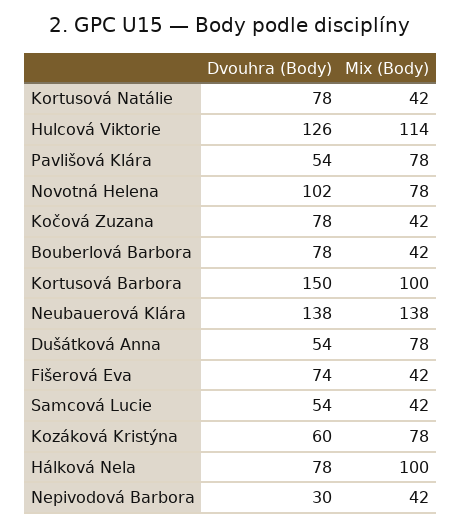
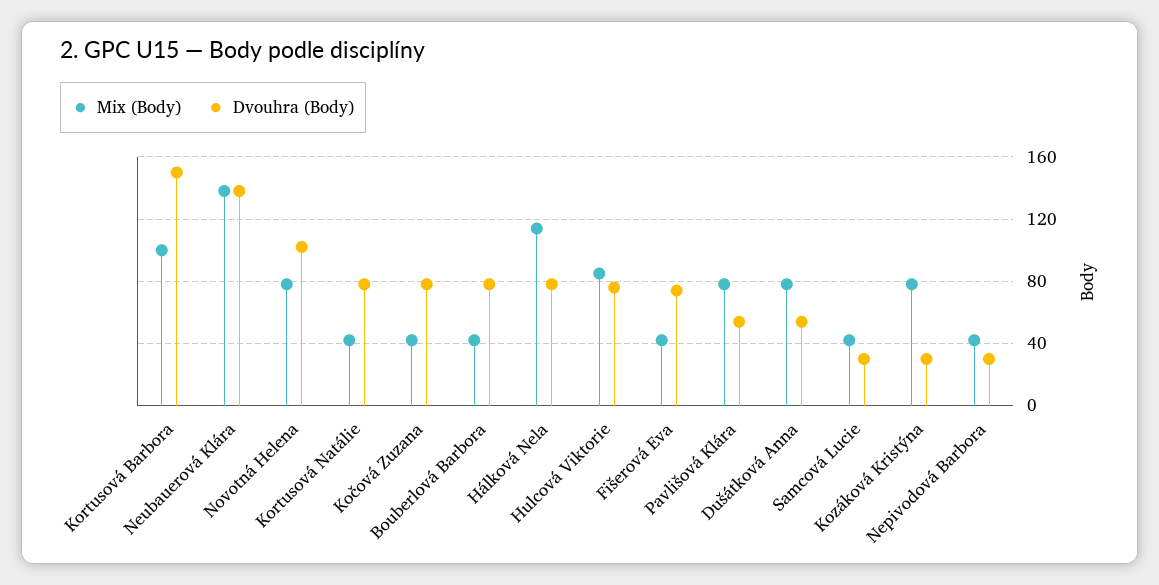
Dvouhra (Body), Hulcová Viktorie: 126 -> 75
Mix (Body), Hulcová Viktorie: 114 -> 85
Dvouhra (Body), Samcová Lucie: 54 -> 30
Dvouhra (Body), Kozáková Kristýna: 60 -> 30
Mix (Body), Hálková Nela: 100 -> 115

